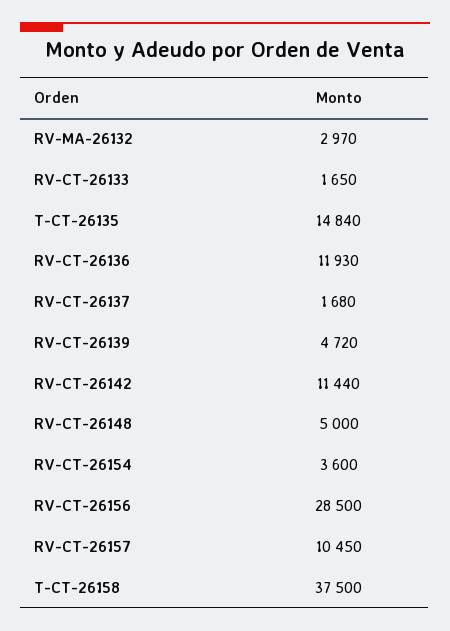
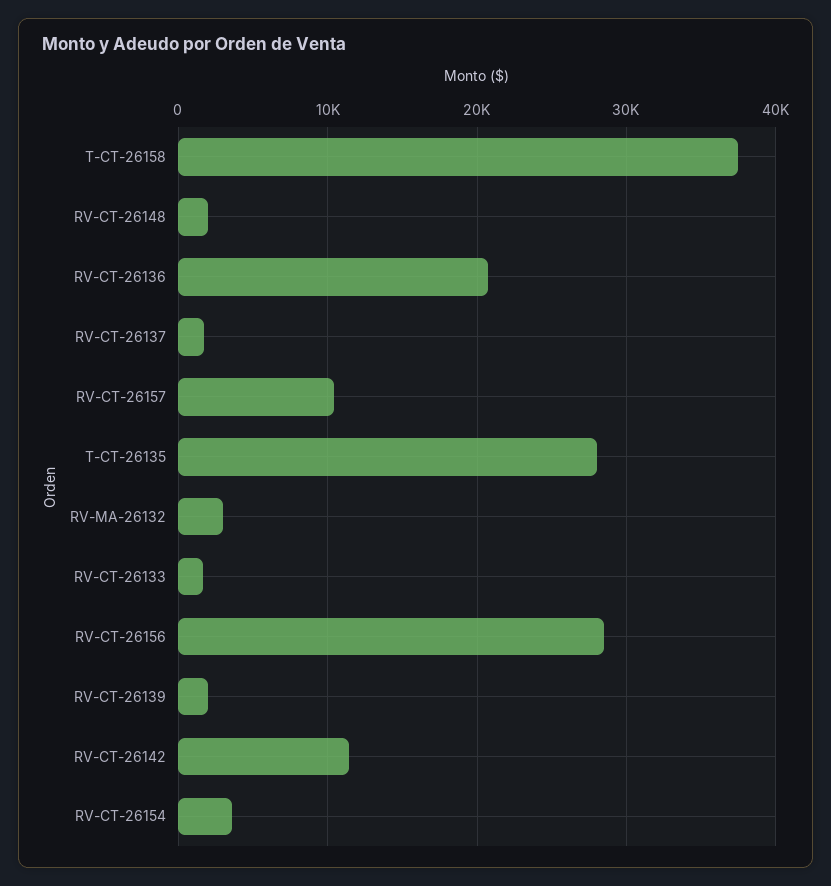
T-CT-26135: 14840 -> 28000
RV-CT-26136: 11930 -> 21000
RV-CT-26139: 4720 -> 2000
RV-CT-26148: 5000 -> 2000

